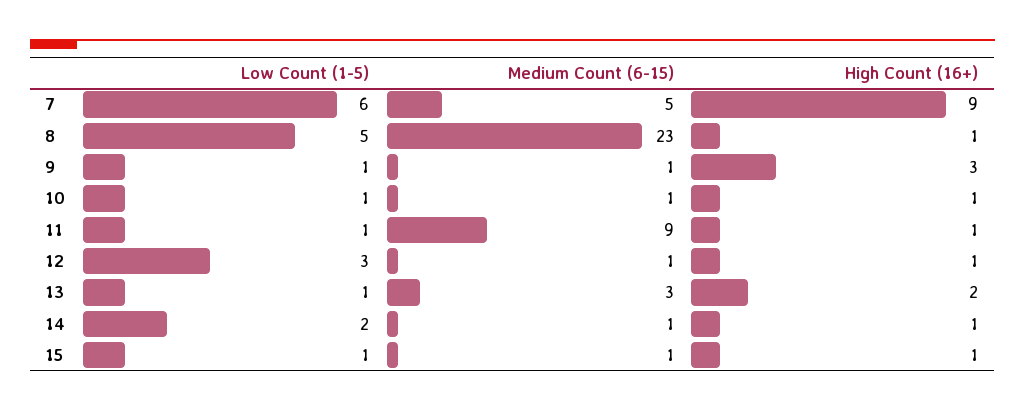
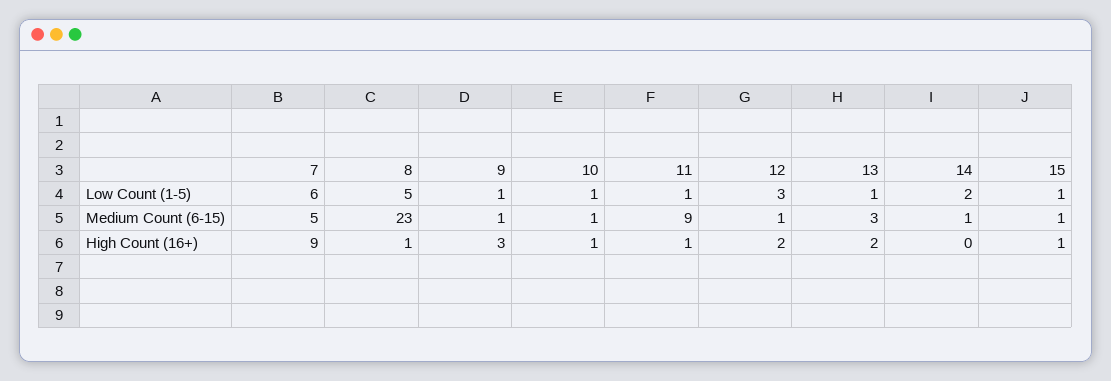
High Count (16+), 12: 1 -> 2
High Count (16+), 14: 1 -> 0

